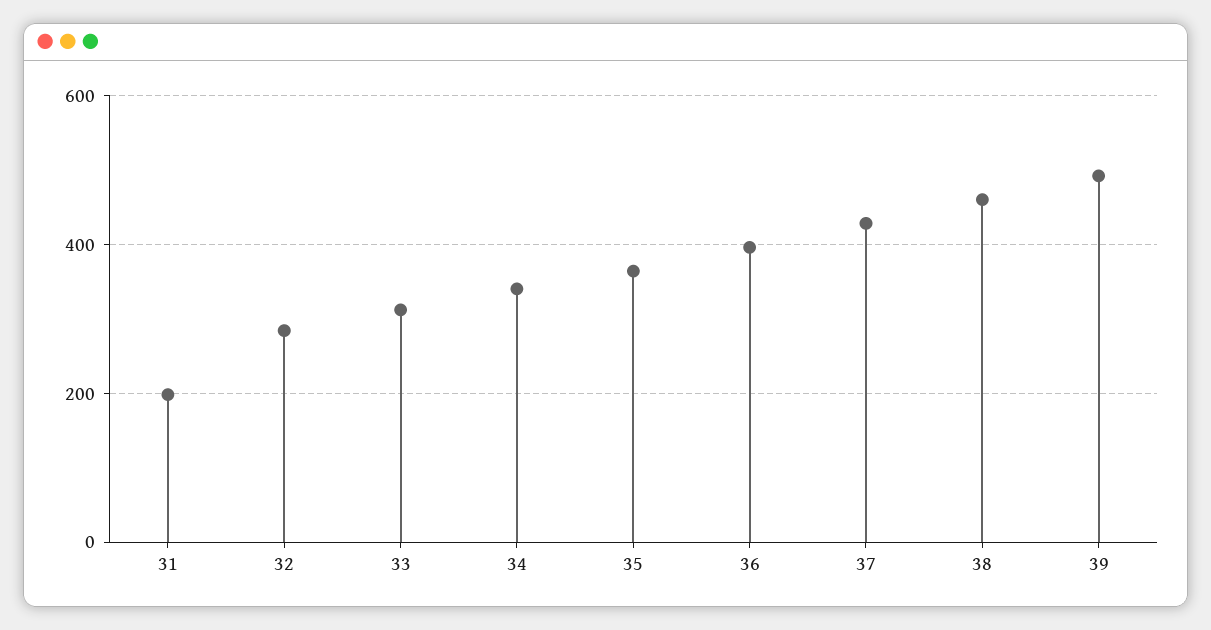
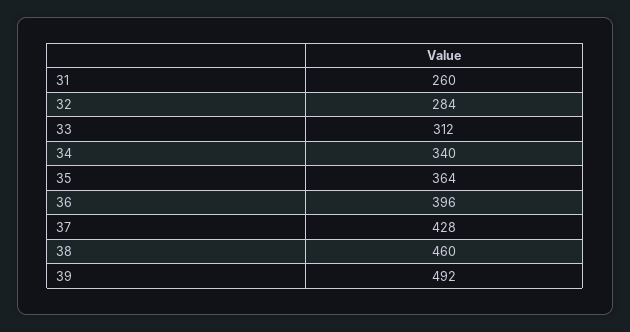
31: 200 -> 260

